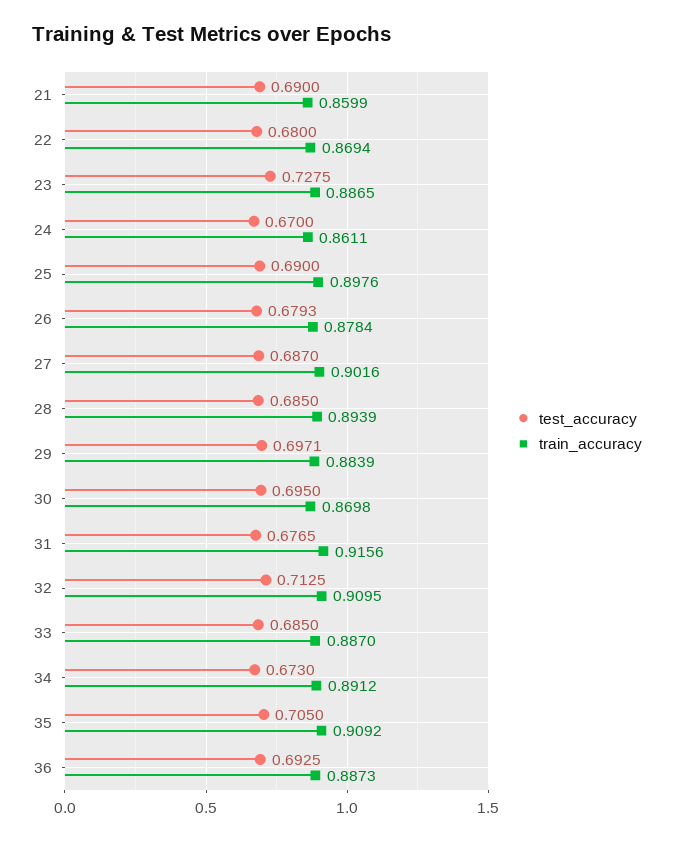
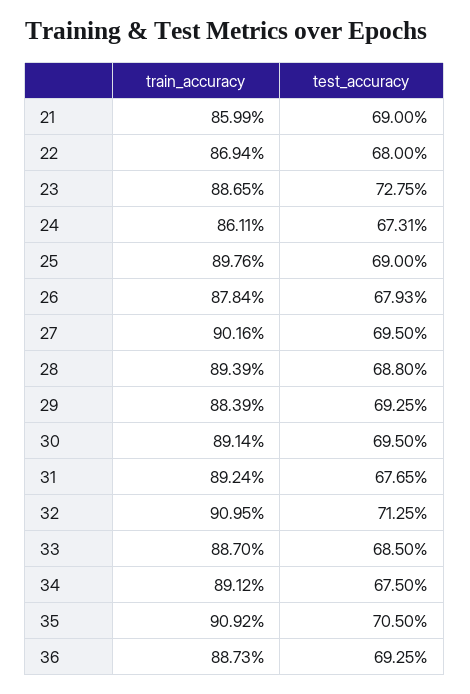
test_accuracy, 24: 0.67 -> 0.6731
test_accuracy, 27: 0.687 -> 0.695
test_accuracy, 28: 0.685 -> 0.688
test_accuracy, 29: 0.6971 -> 0.6925
train_accuracy, 30: 0.8698 -> 0.8914
train_accuracy, 31: 0.9156 -> 0.8924
test_accuracy, 34: 0.673 -> 0.675

